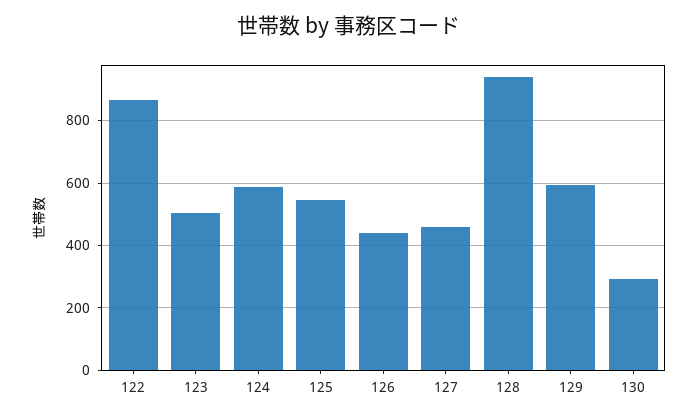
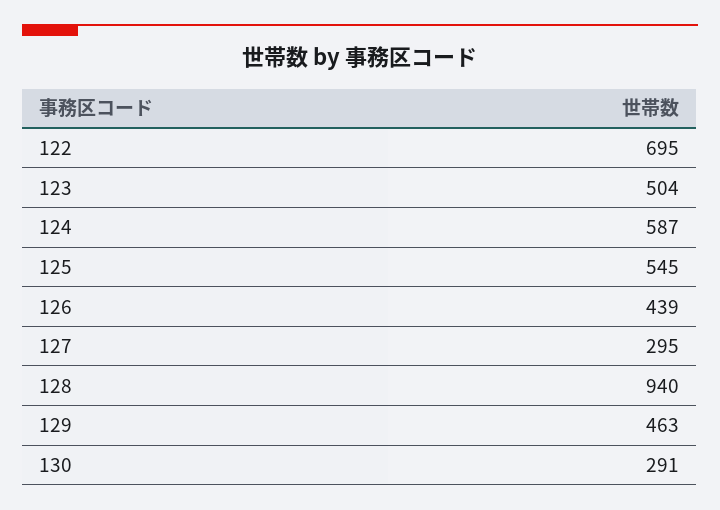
122: 860 -> 695
127: 460 -> 295
129: 600 -> 463

